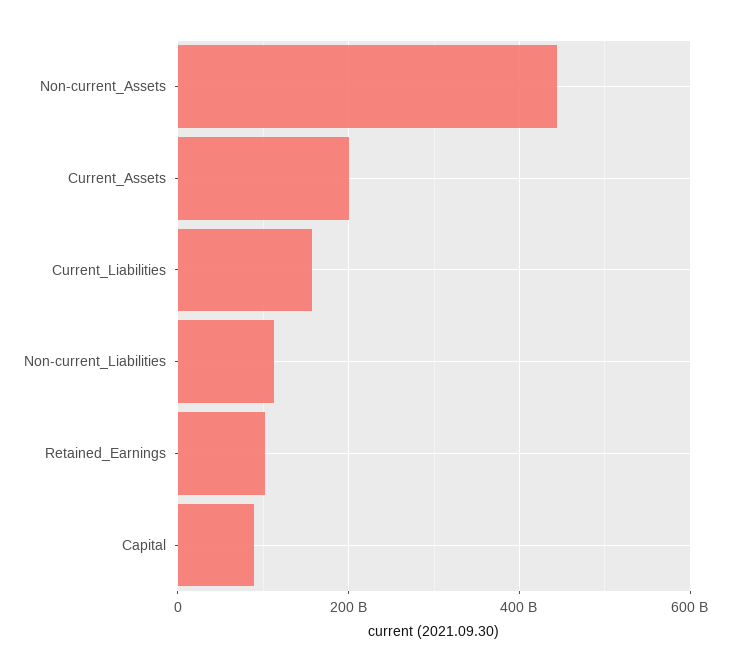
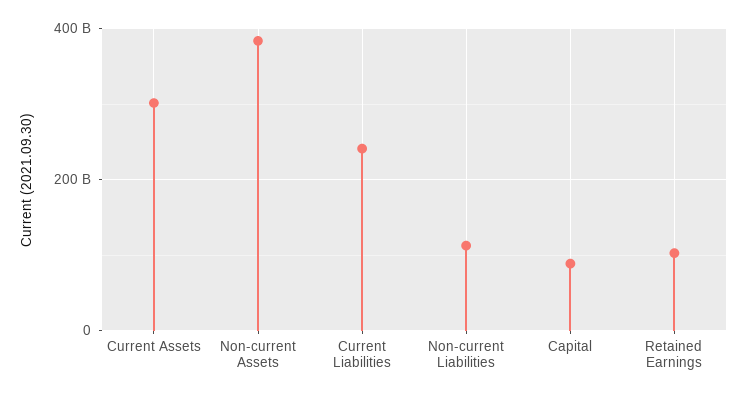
Non-current_Assets: 440000000000 -> 380000000000
Current_Assets: 200000000000 -> 300000000000
Current_Liabilities: 160000000000 -> 240000000000

